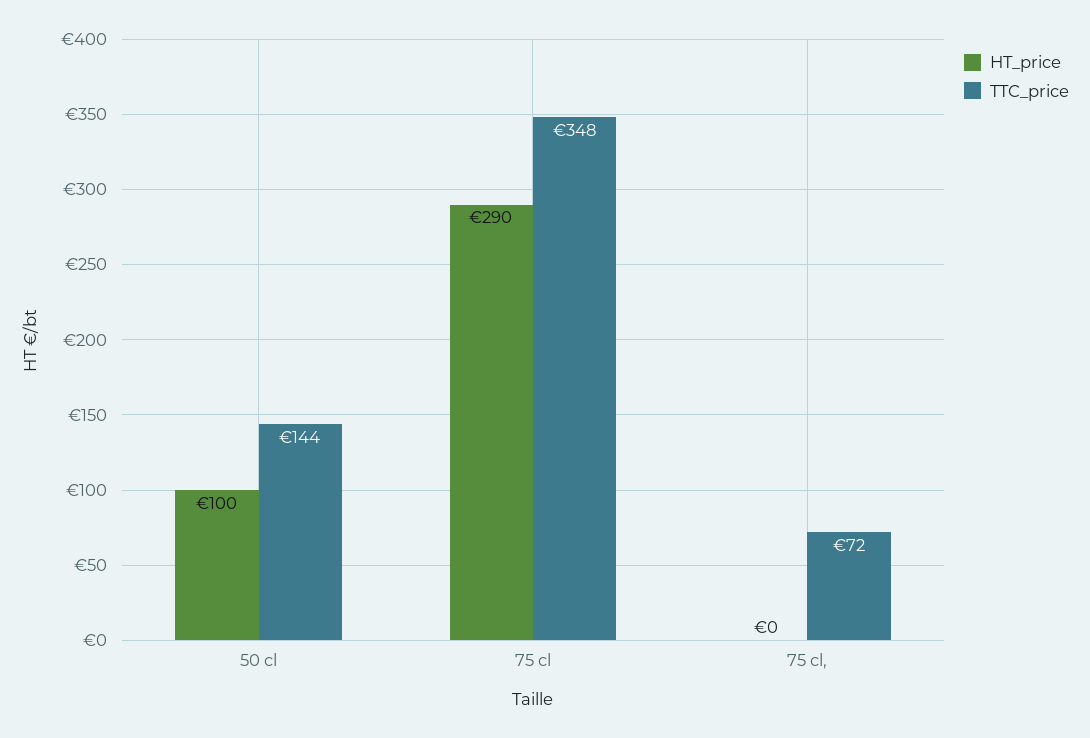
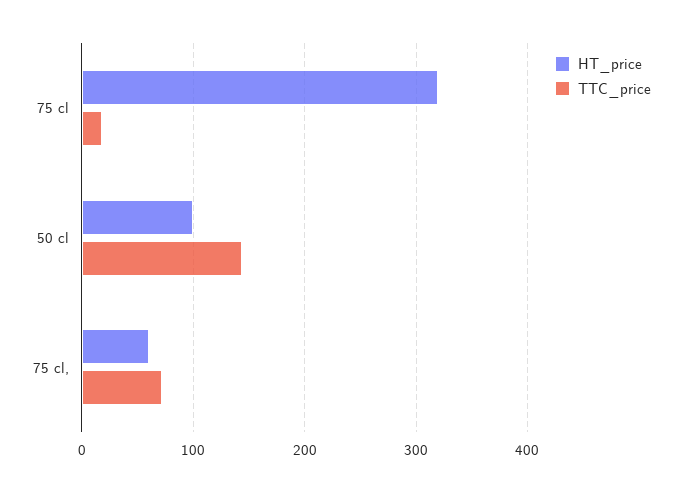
HT_price, 75 cl: 290 -> 320
TTC_price, 75 cl: 348 -> 20
HT_price, 75 cl,: 0 -> 60

